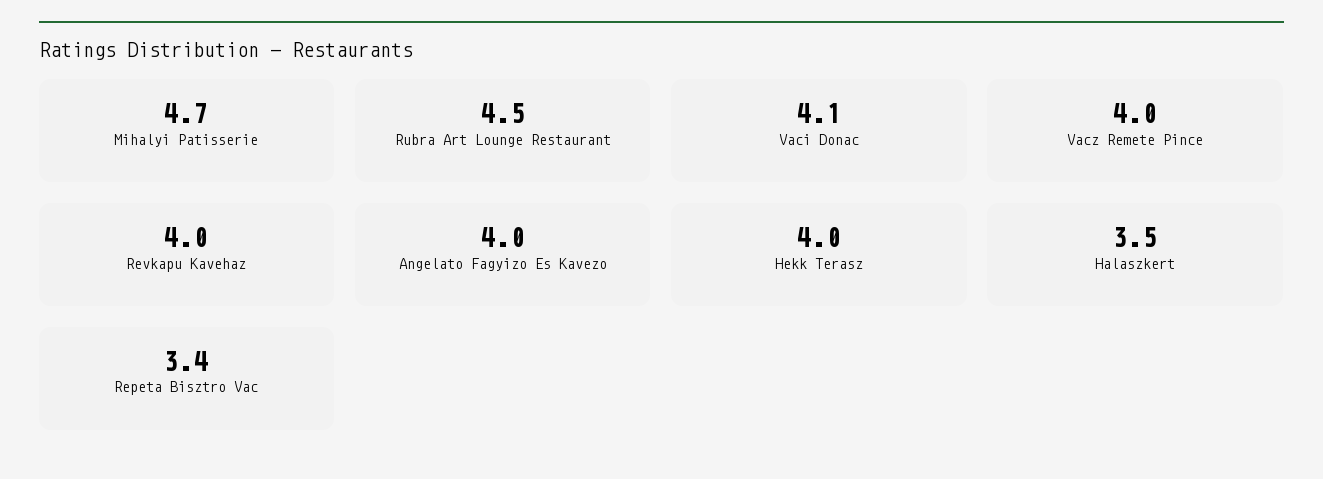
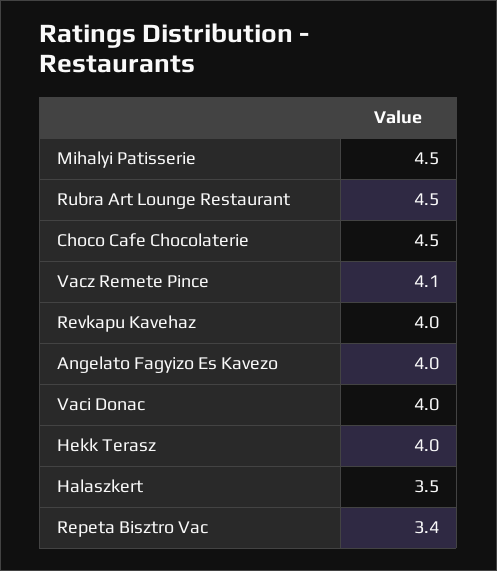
Mihalyi Patisserie: 4.7 -> 4.5
Vaci Donac: 4.1 -> 4
Vacz Remete Pince: 4 -> 4.1
Choco Cafe Chocolaterie: none -> 4.5

